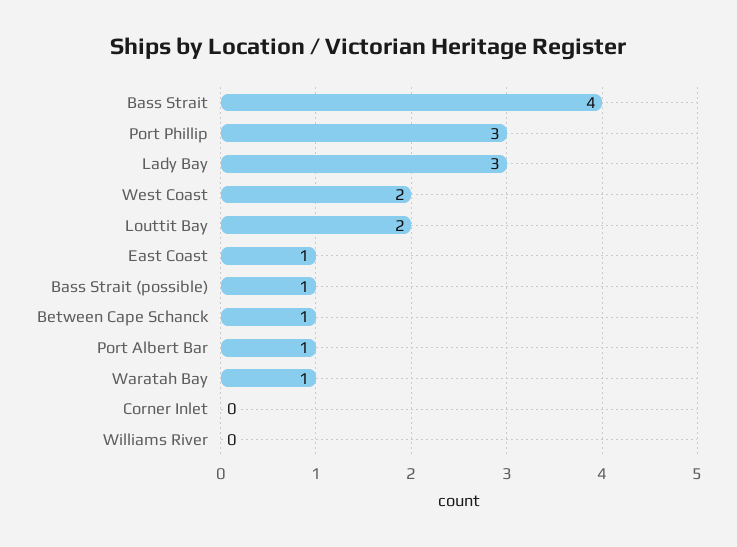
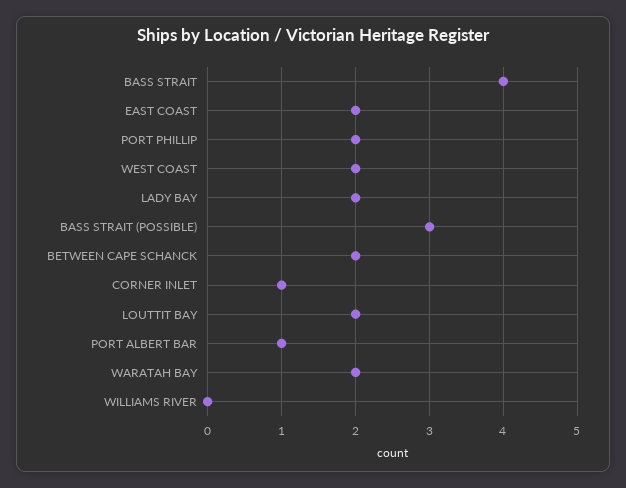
Port Phillip: 3 -> 2
Lady Bay: 3 -> 2
East Coast: 1 -> 2
Bass Strait (possible): 1 -> 3
Between Cape Schanck: 1 -> 2
Waratah Bay: 1 -> 2
Corner Inlet: 0 -> 1

